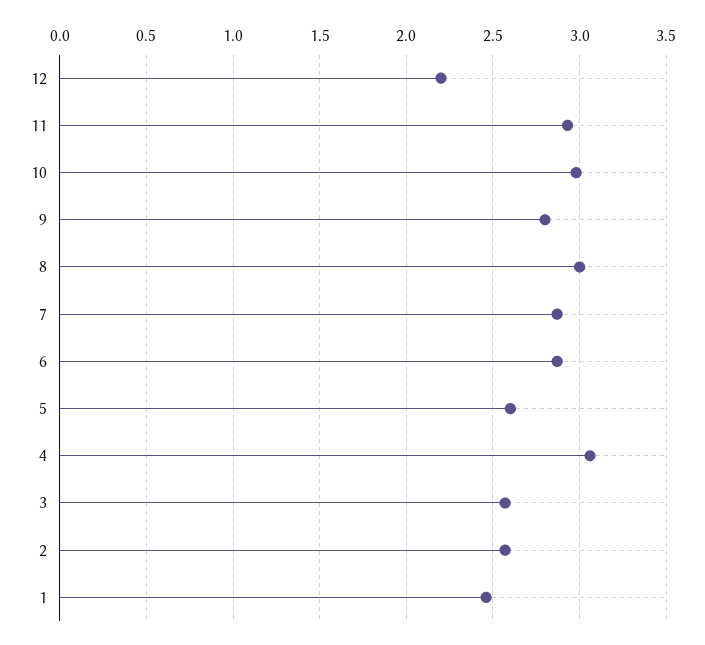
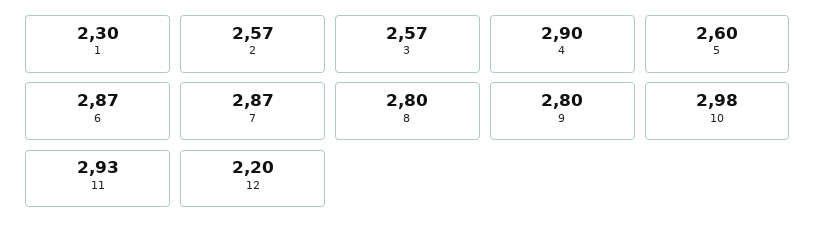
8: 3 -> 2.8
4: 3.05 -> 2.9
1: 2.45 -> 2.3

